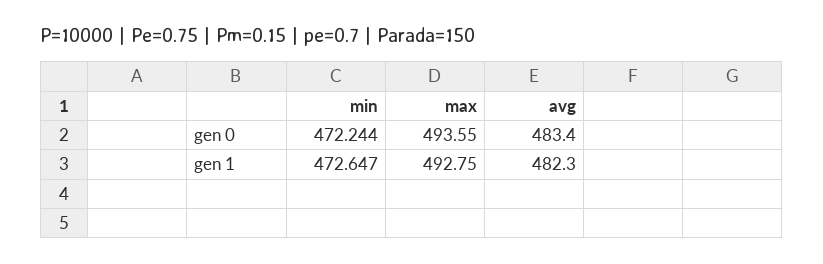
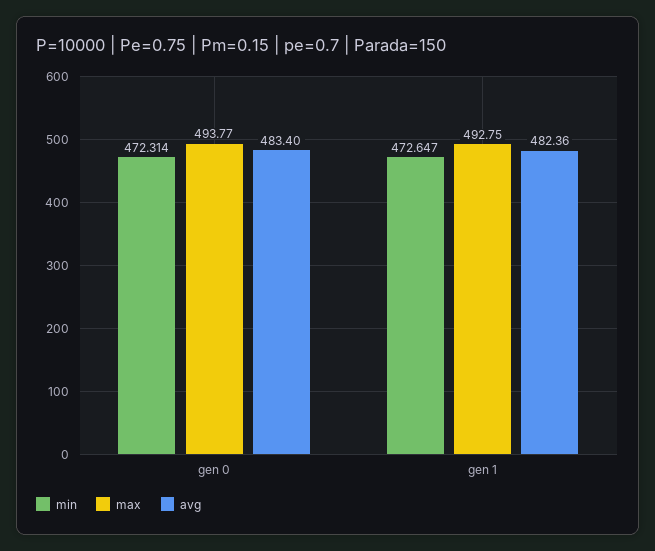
min, gen 0: 472.244 -> 472.314
max, gen 0: 493.55 -> 493.77
avg, gen 1: 482.3 -> 482.36

